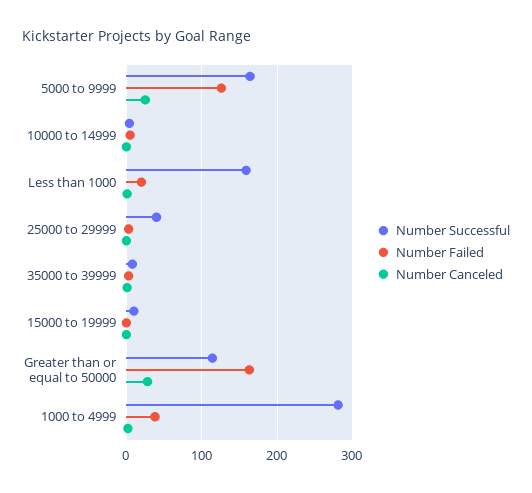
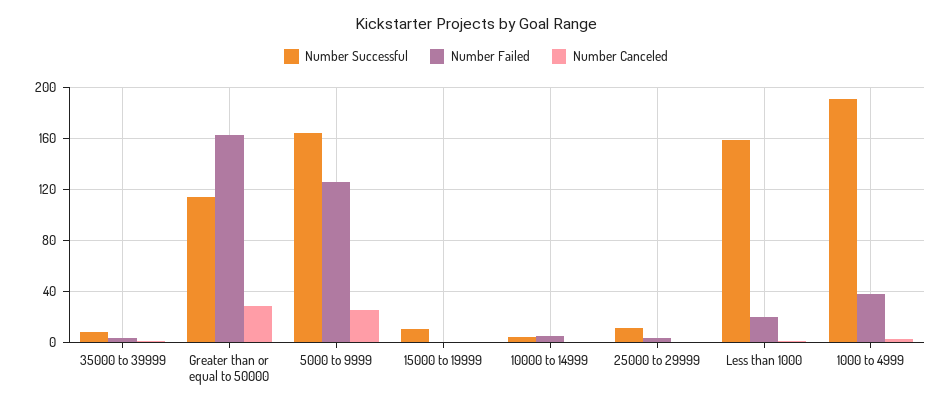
Number Successful, 25000 to 29999: 40 -> 10
Number Successful, 1000 to 4999: 280 -> 190

